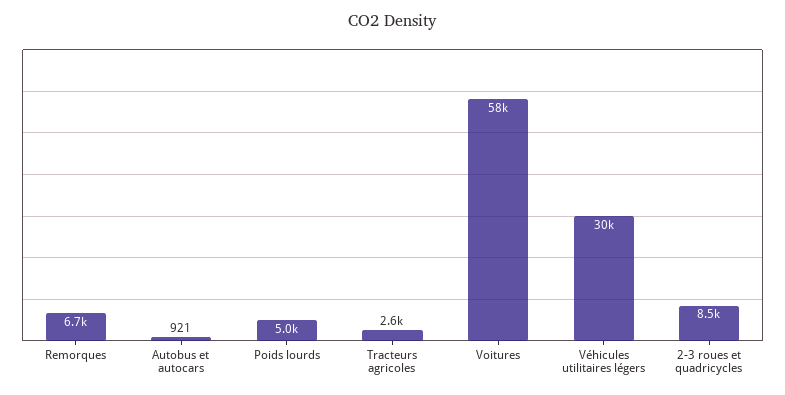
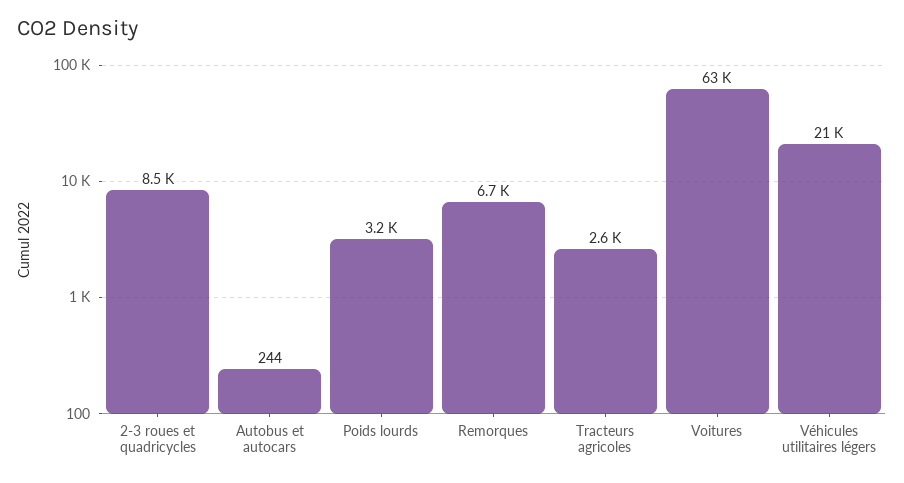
Autobus et autocars: 921 -> 244
Poids lourds: 5000 -> 3200
Voitures: 58000 -> 63000
Véhicules utilitaires légers: 30000 -> 21000

